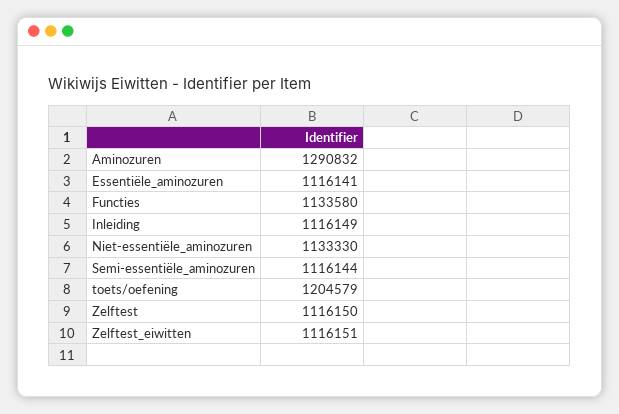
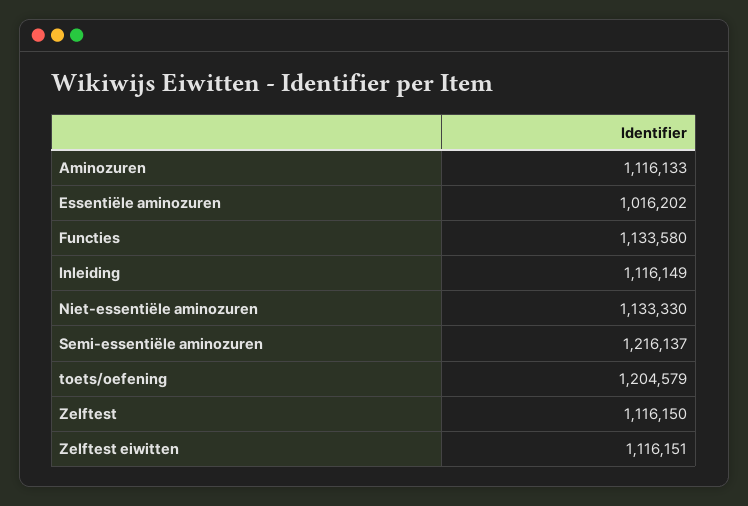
Aminozuren: 1290832 -> 1116133
Essentiële_aminozuren: 1116141 -> 1016202
Semi-essentiële_aminozuren: 1116144 -> 1216137

